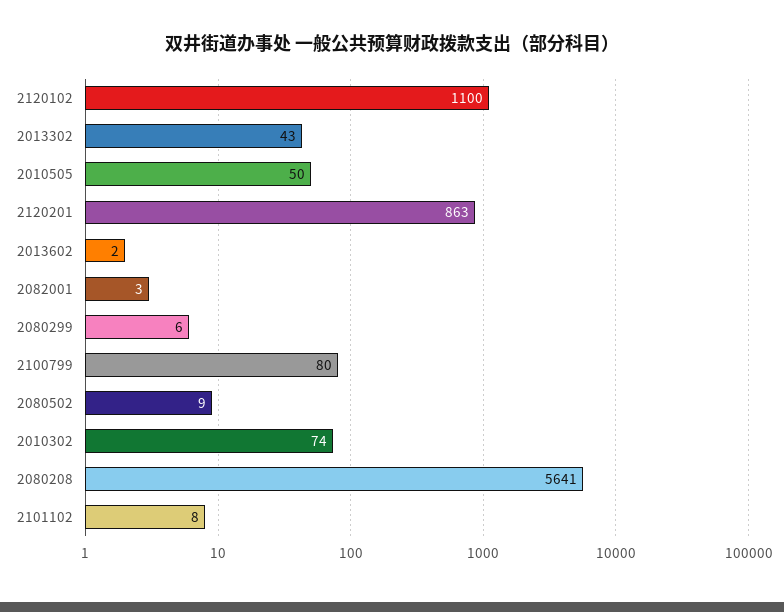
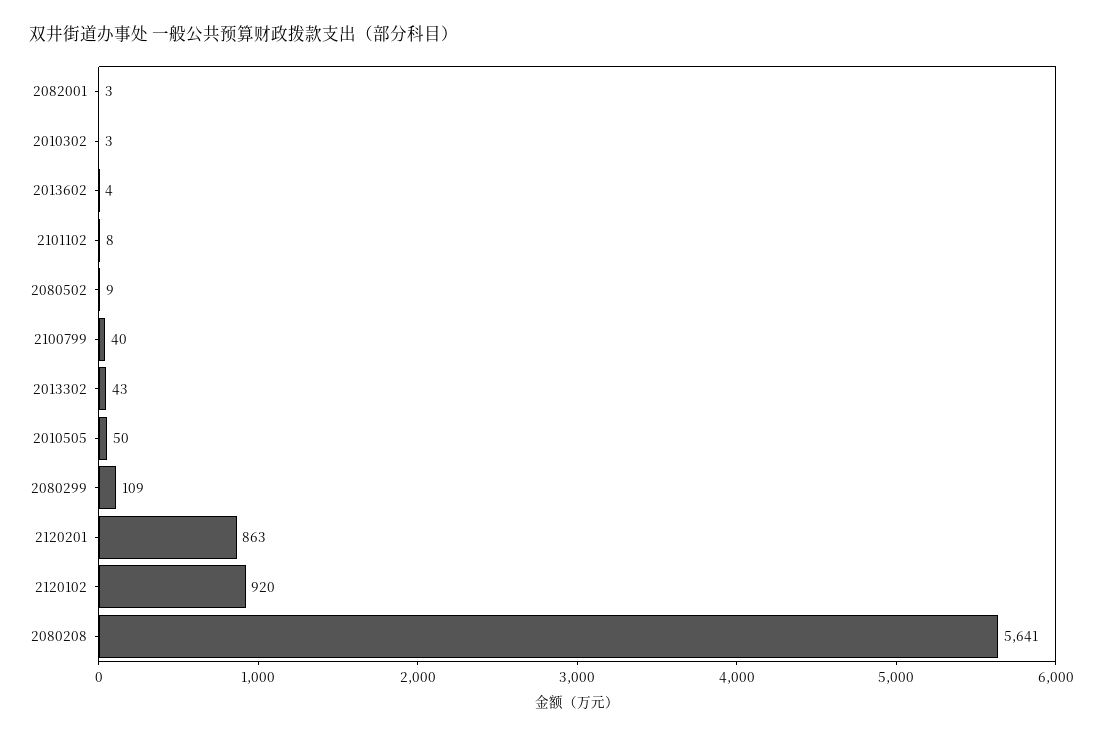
2120102: 1100 -> 920
2013602: 2 -> 4
2080299: 6 -> 109
2100799: 80 -> 40
2010302: 74 -> 3

